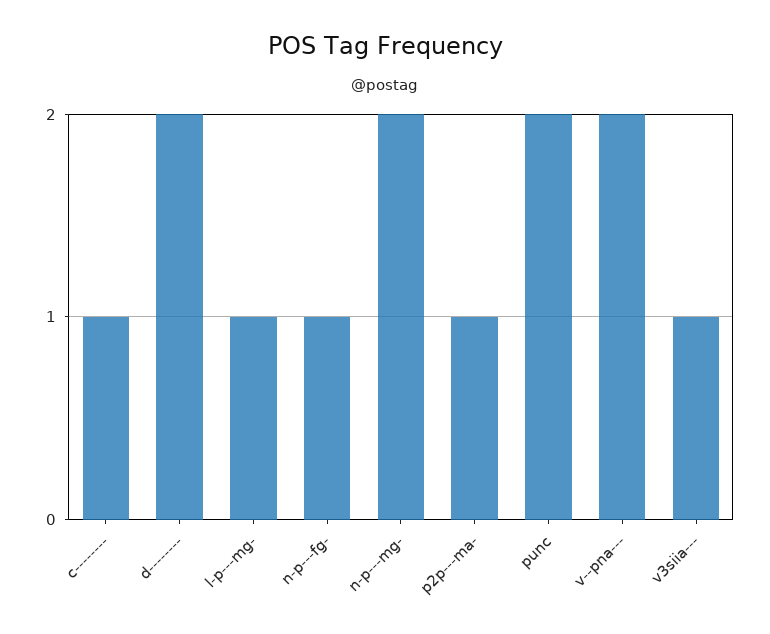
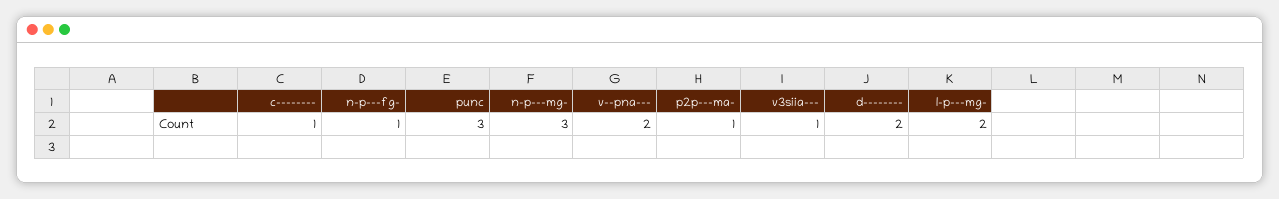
l-p---mg-: 1 -> 2
n-p---mg-: 2 -> 3
punc: 2 -> 3

